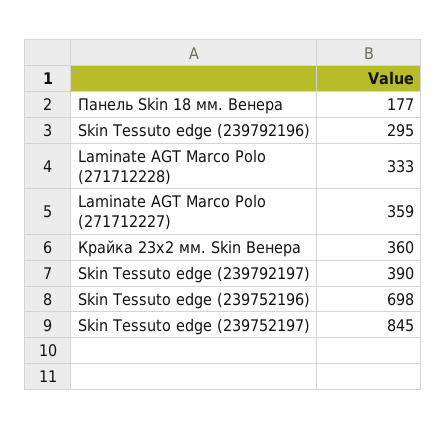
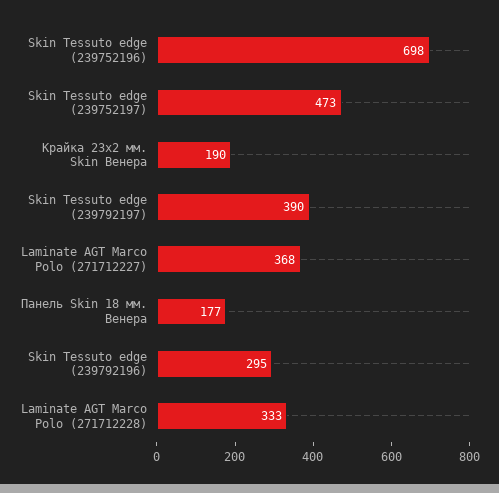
Laminate AGT Marco Polo (271712227): 359 -> 368
Крайка 23x2 мм. Skin Венера: 360 -> 190
Skin Tessuto edge (239752197): 845 -> 473

